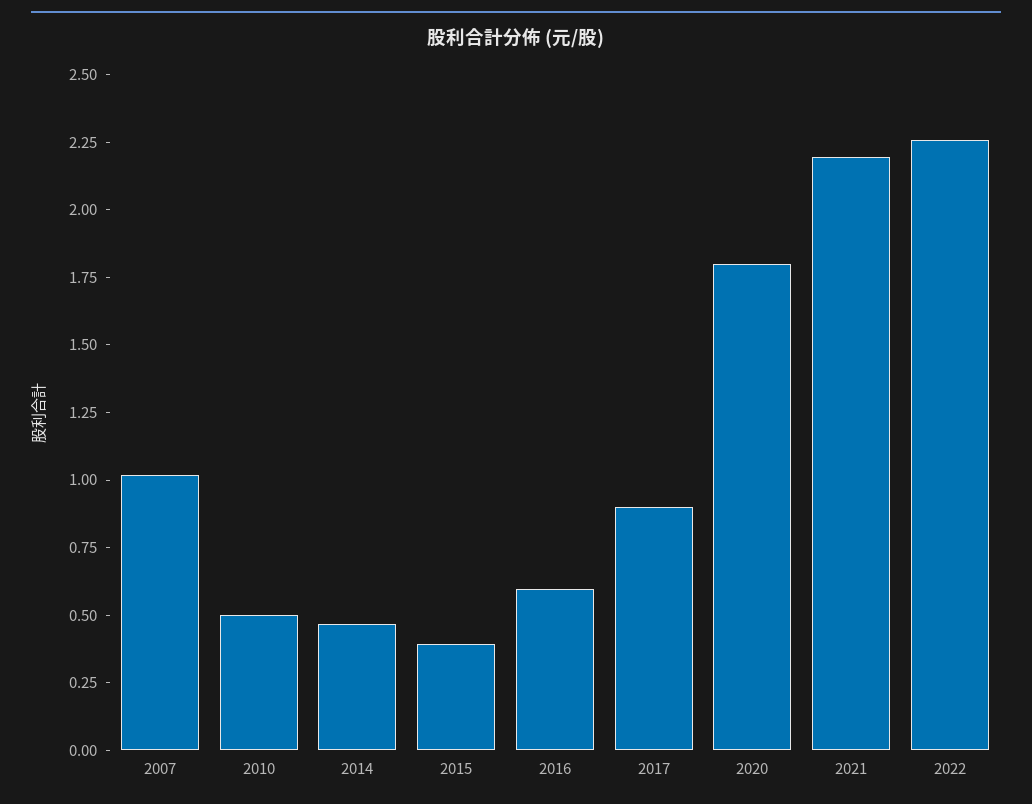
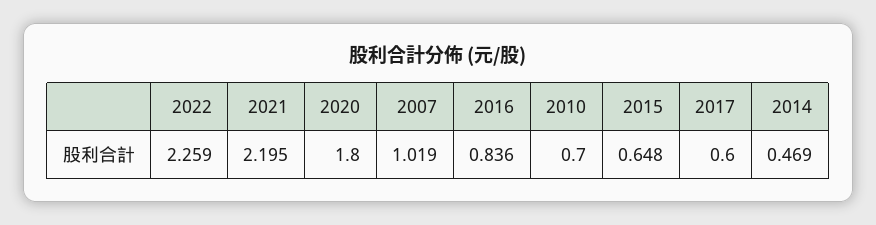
2010: 0.5 -> 0.7
2015: 0.4 -> 0.648
2016: 0.6 -> 0.836
2017: 0.9 -> 0.6

